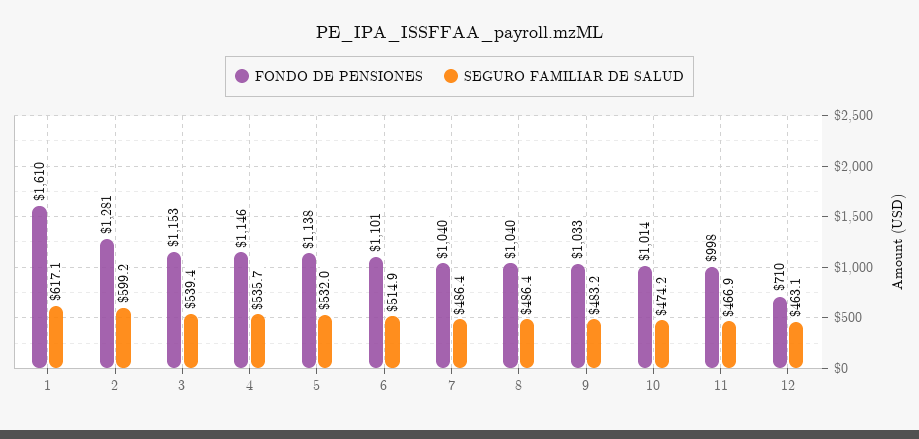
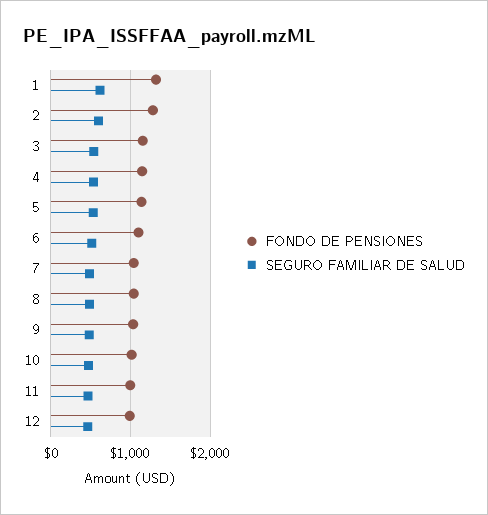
FONDO DE PENSIONES, 1: 1610 -> 1300
FONDO DE PENSIONES, 12: 710 -> 1000

